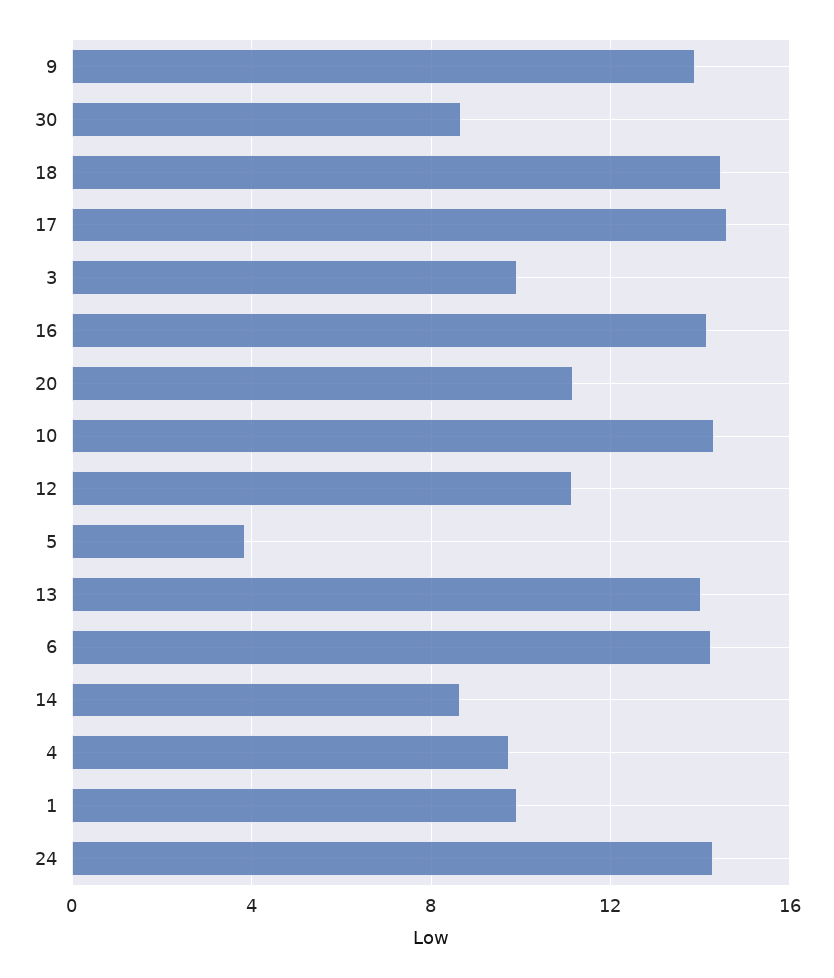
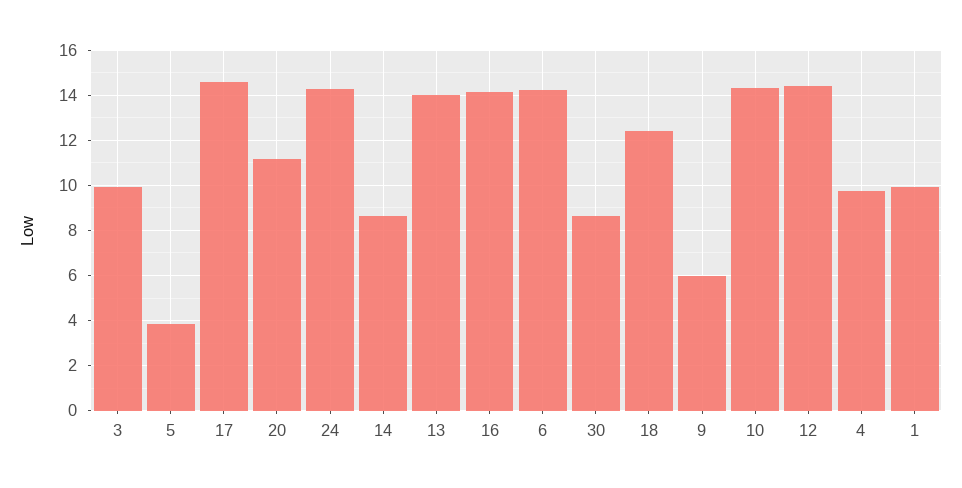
9: 14 -> 6
18: 14.5 -> 12.5
12: 11 -> 14.5

